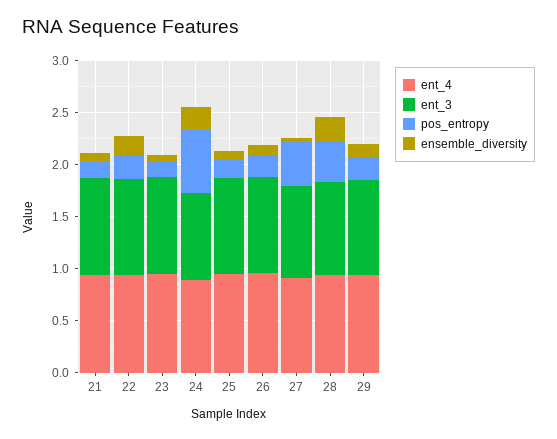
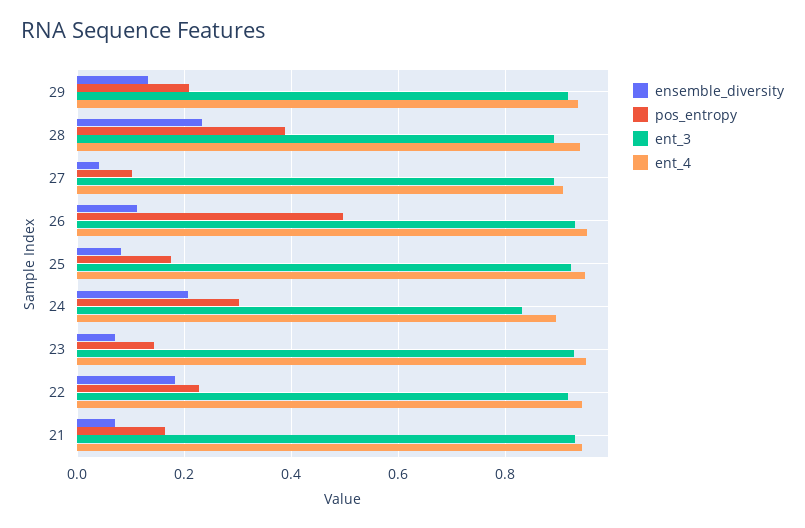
pos_entropy, 24: 0.6 -> 0.3
pos_entropy, 26: 0.2 -> 0.5
pos_entropy, 27: 0.4 -> 0.1

